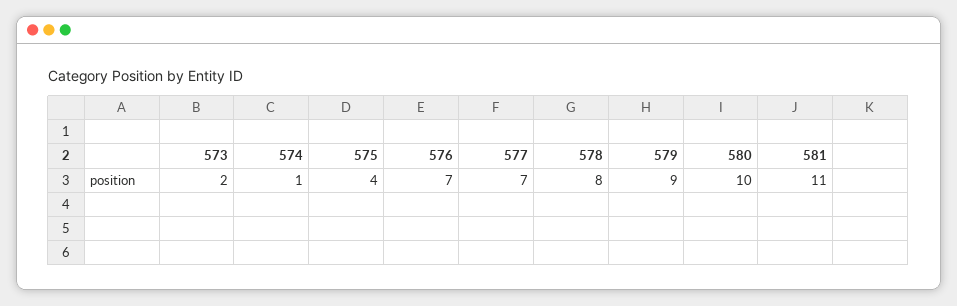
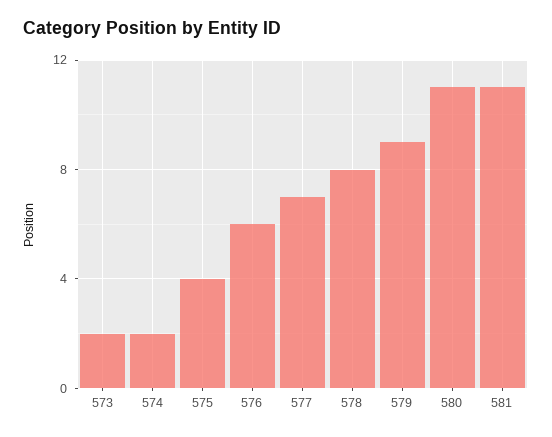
574: 1 -> 2
576: 7 -> 6
580: 10 -> 11

